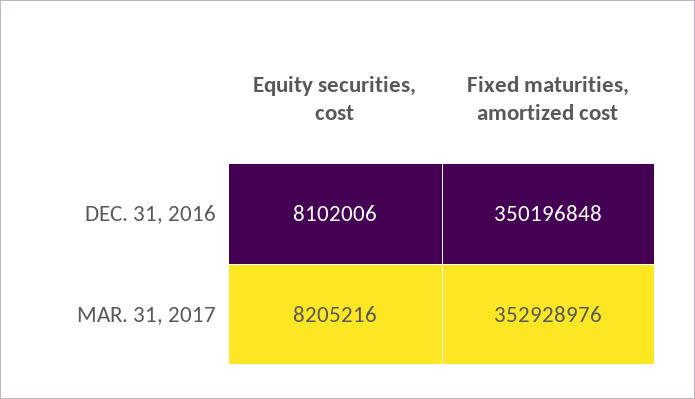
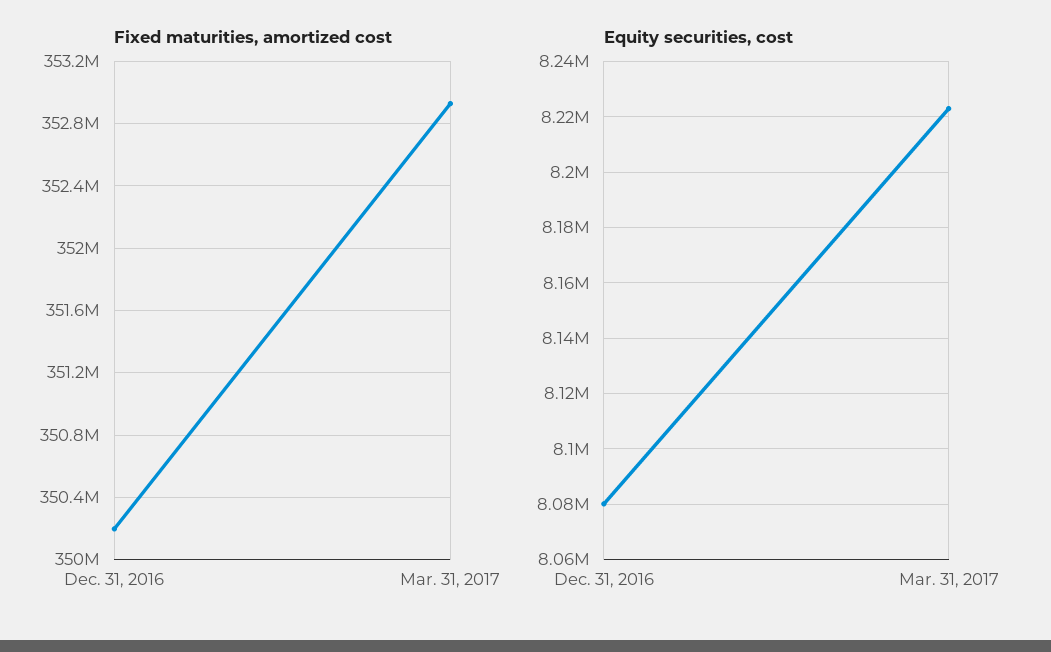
Equity securities, cost, DEC. 31, 2016: 8102006 -> 8080000
Equity securities, cost, MAR. 31, 2017: 8205216 -> 8222500

